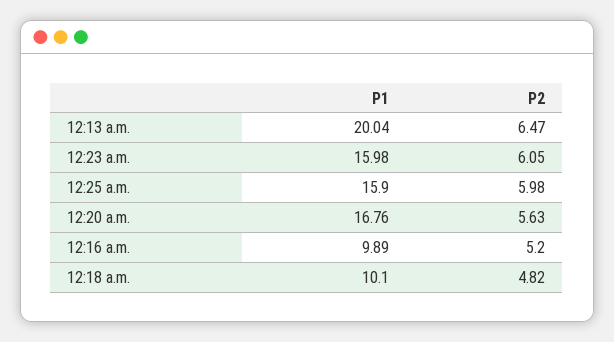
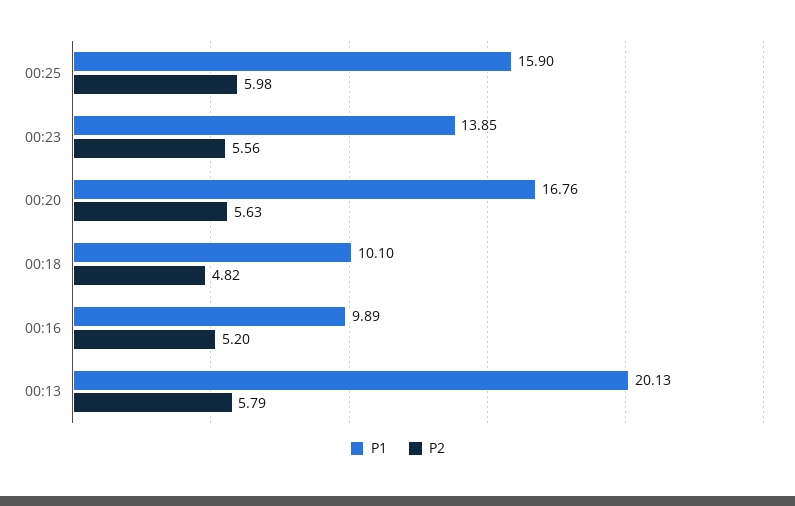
P1, 12:13 a.m.: 20.04 -> 20.13
P2, 12:13 a.m.: 6.47 -> 5.79
P1, 12:23 a.m.: 15.98 -> 13.85
P2, 12:23 a.m.: 6.05 -> 5.56

